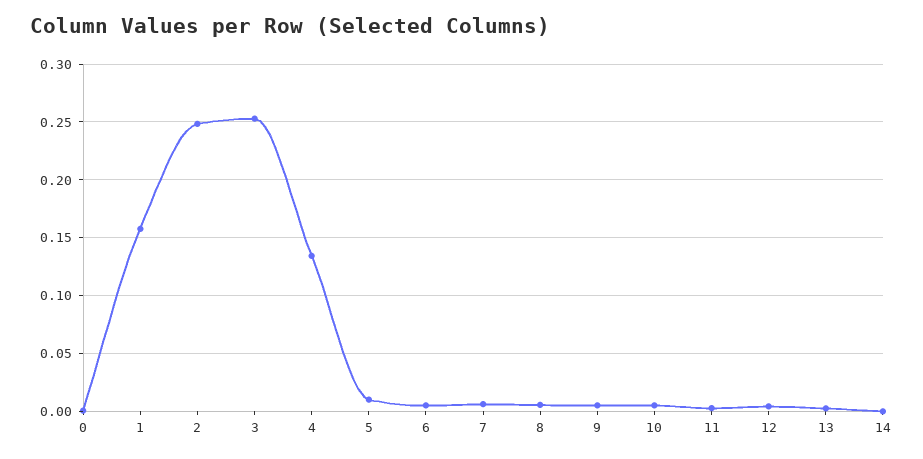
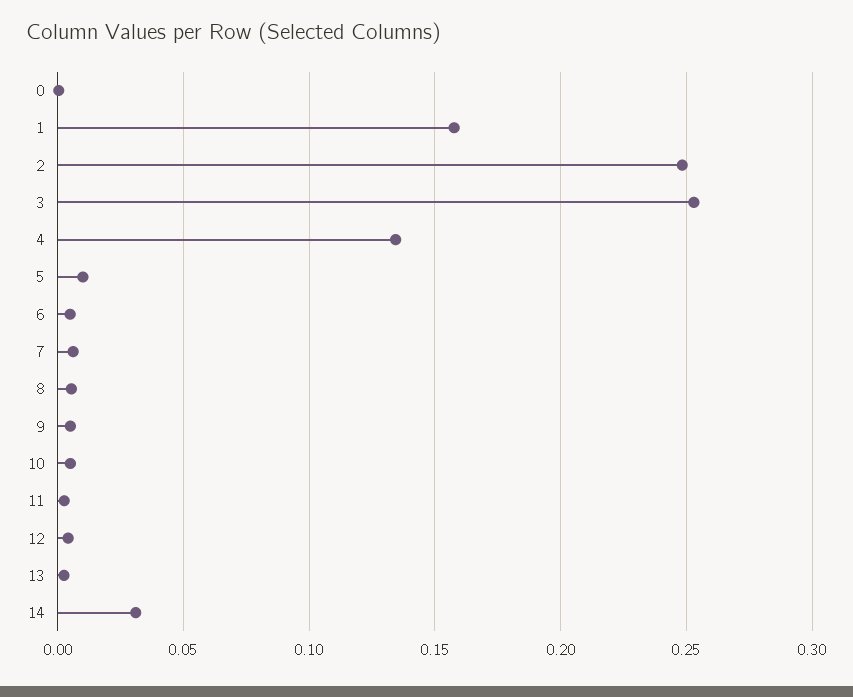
14: 0 -> 0.03

